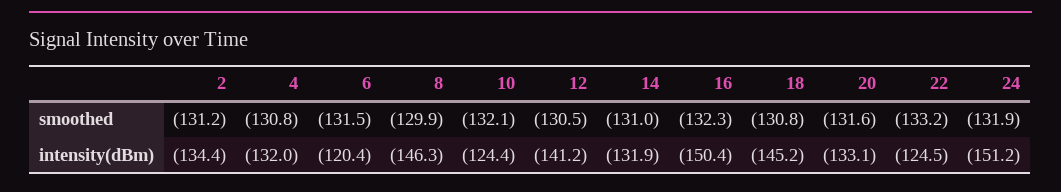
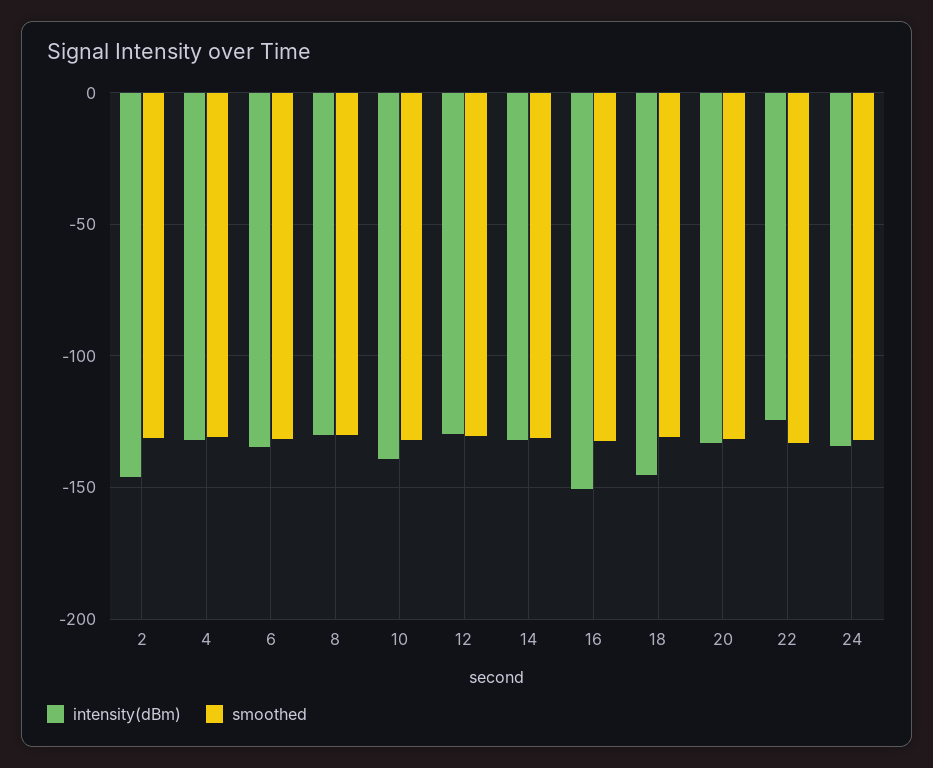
intensity(dBm), 2: -134.4 -> -145
intensity(dBm), 6: -120.4 -> -135
intensity(dBm), 8: -146.3 -> -130
intensity(dBm), 10: -124.4 -> -140
intensity(dBm), 12: -141.2 -> -130
intensity(dBm), 24: -151.2 -> -135

